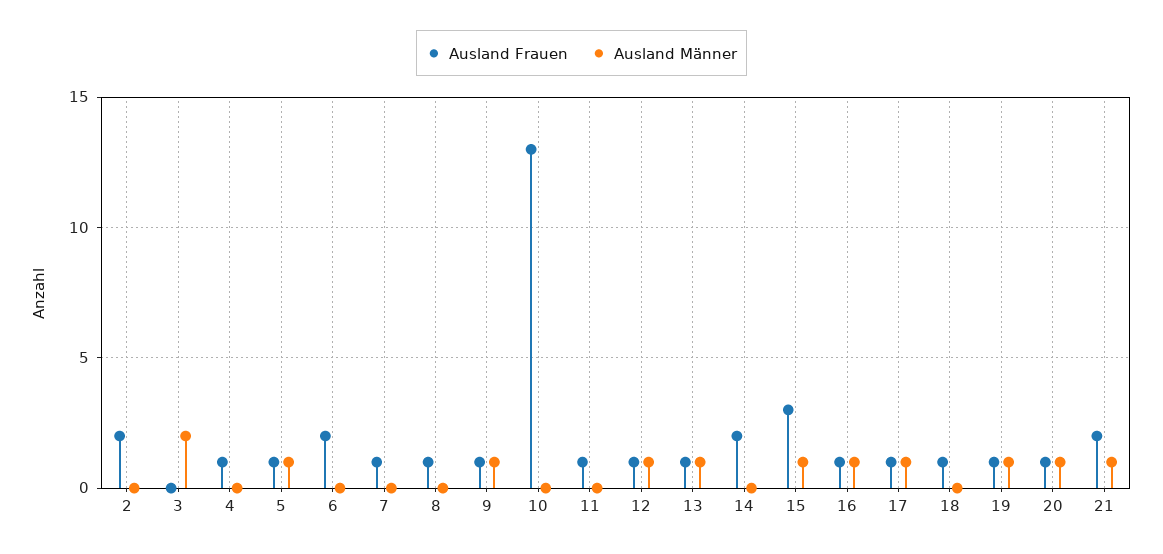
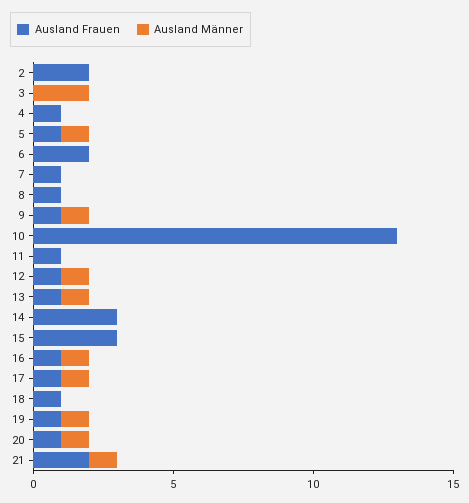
Ausland Frauen, 14: 2 -> 3
Ausland Männer, 15: 1 -> 0

